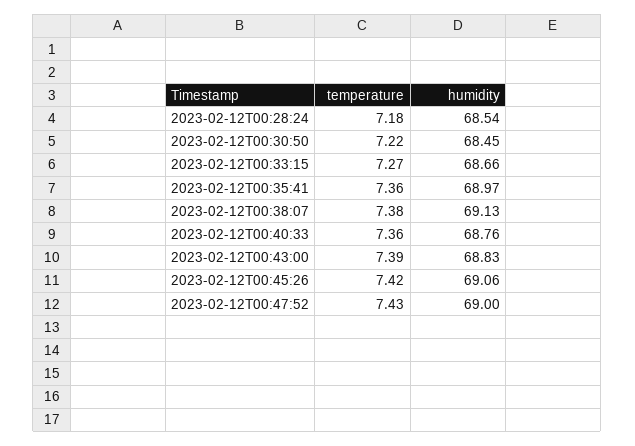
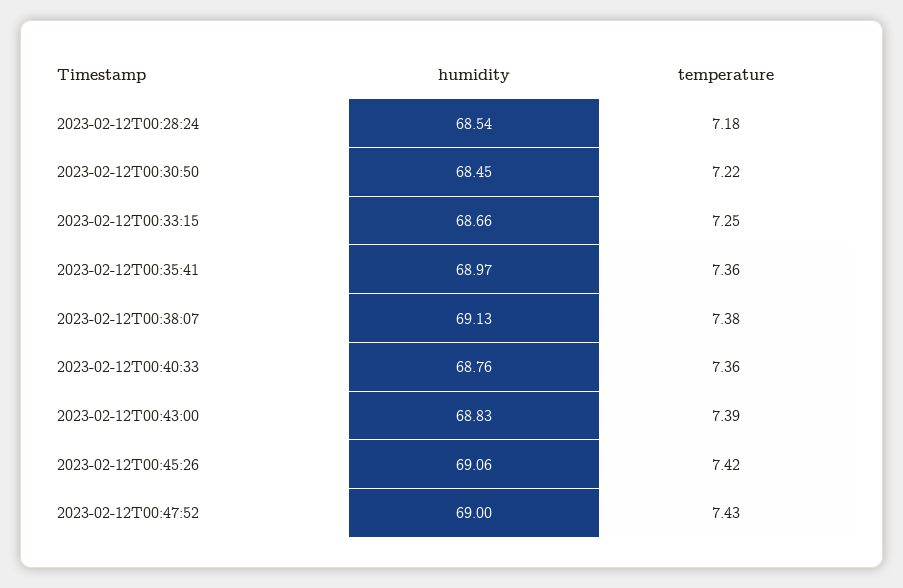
temperature, 2023-02-12T00:33:15: 7.27 -> 7.25

